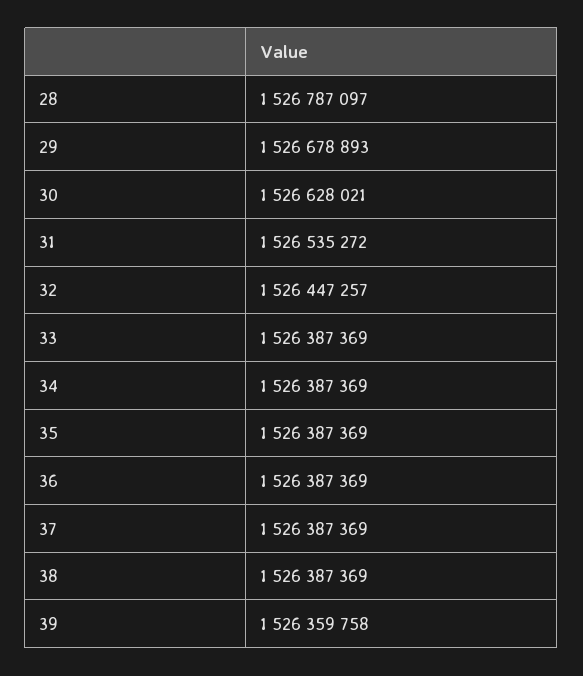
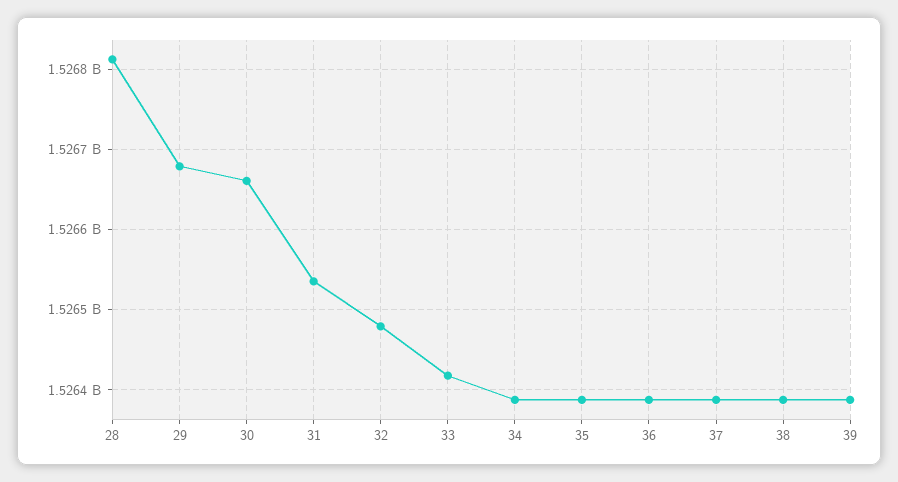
28: 1526787097 -> 1526810000
30: 1526628021 -> 1526660000
32: 1526447257 -> 1526480000
33: 1526387369 -> 1526420000
39: 1526359758 -> 1526390000

